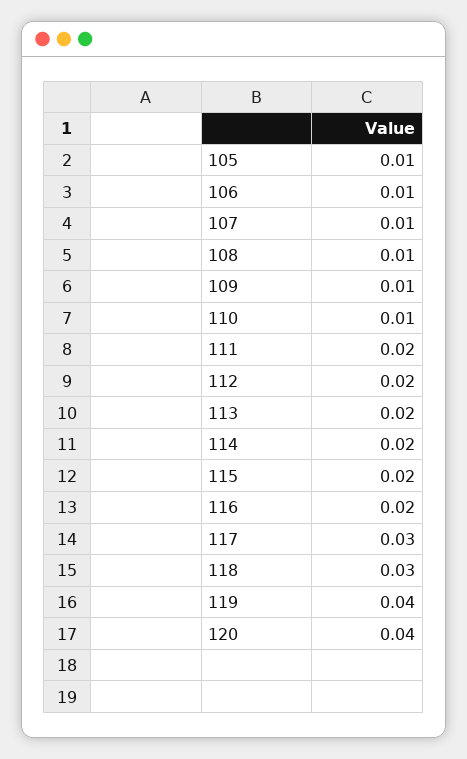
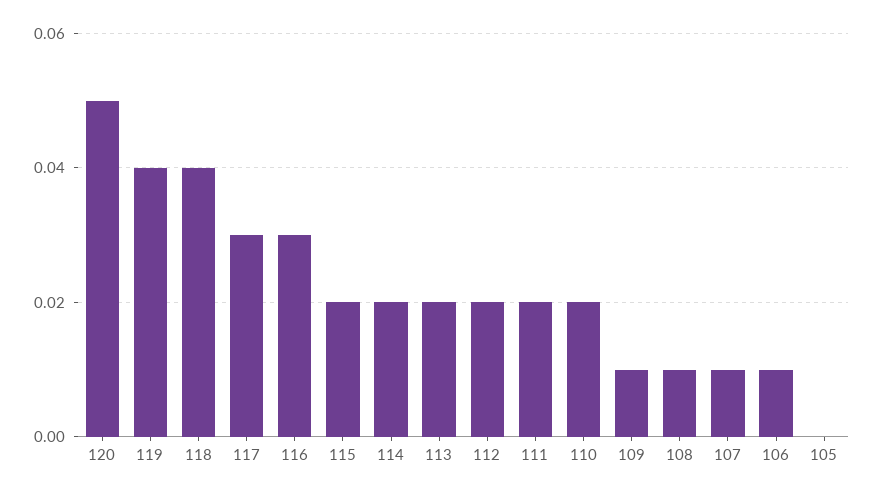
105: 0.01 -> 0
110: 0.01 -> 0.02
116: 0.02 -> 0.03
118: 0.03 -> 0.04
120: 0.04 -> 0.05

